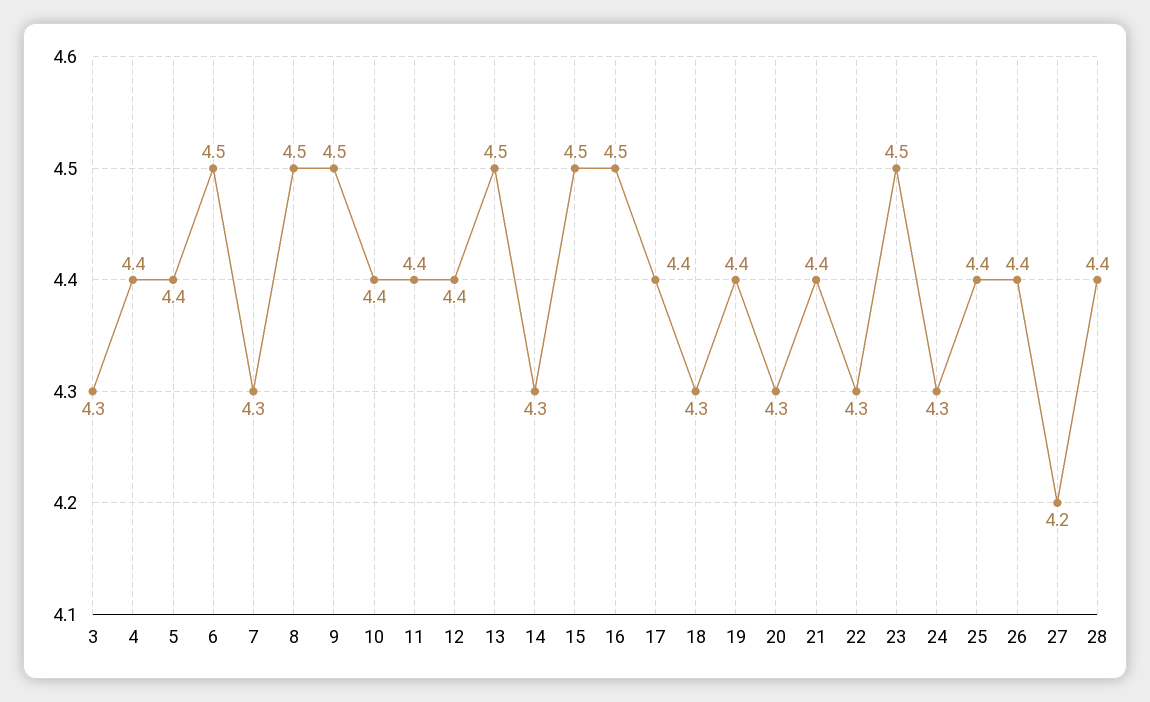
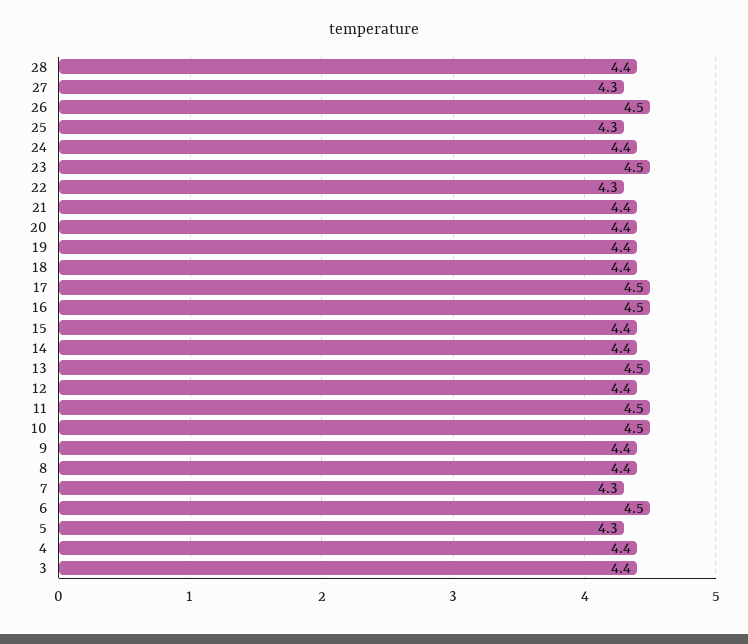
3: 4.3 -> 4.4
5: 4.4 -> 4.3
8: 4.5 -> 4.4
9: 4.5 -> 4.4
10: 4.4 -> 4.5
11: 4.4 -> 4.5
14: 4.3 -> 4.4
15: 4.5 -> 4.4
17: 4.4 -> 4.5
18: 4.3 -> 4.4
20: 4.3 -> 4.4
24: 4.3 -> 4.4
25: 4.4 -> 4.3
26: 4.4 -> 4.5
27: 4.2 -> 4.3

